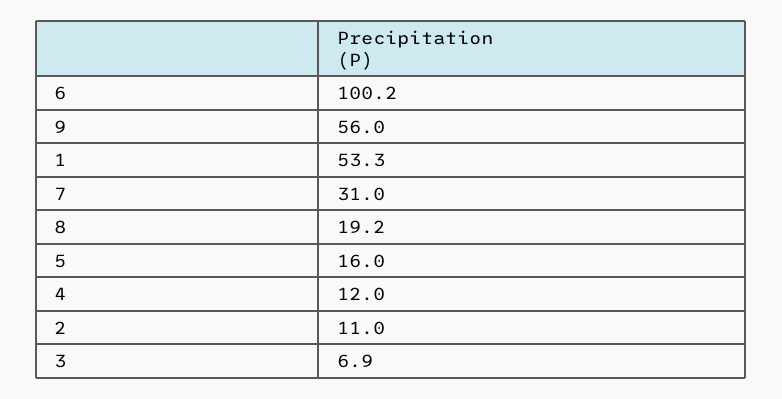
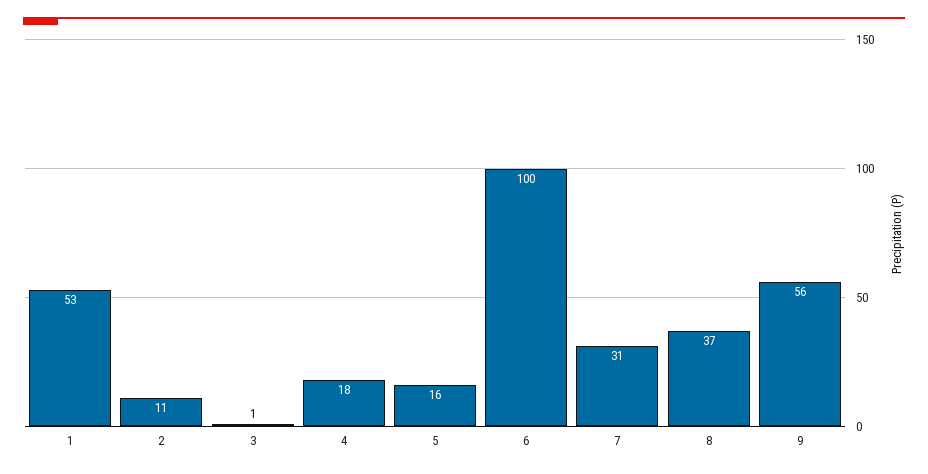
8: 19.2 -> 37
4: 12 -> 18
3: 6.9 -> 1

